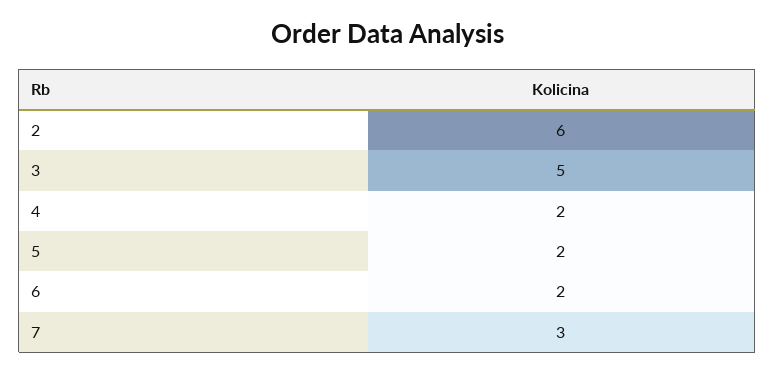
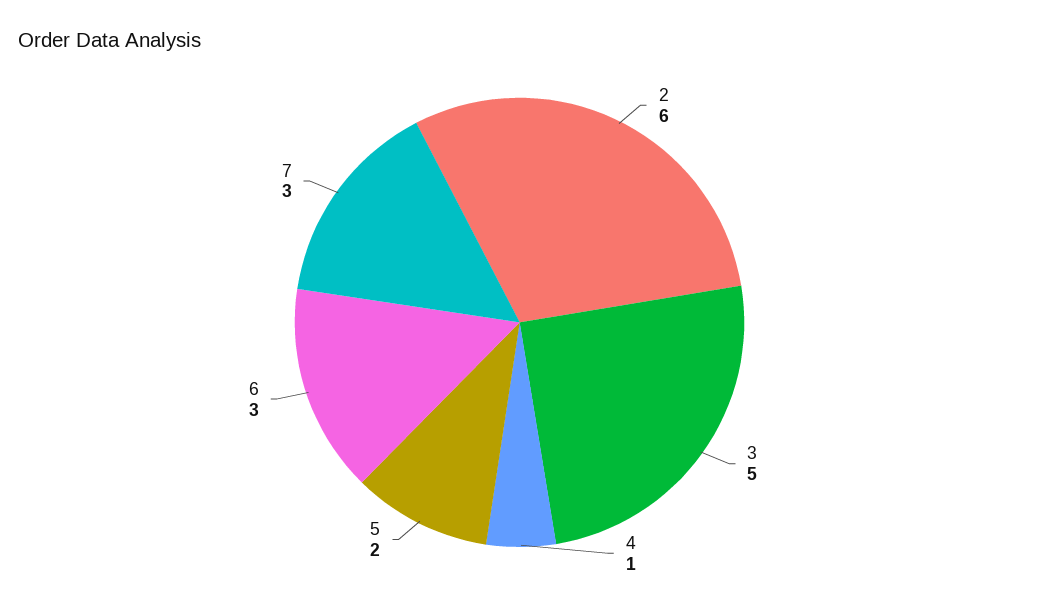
4: 2 -> 1
6: 2 -> 3

